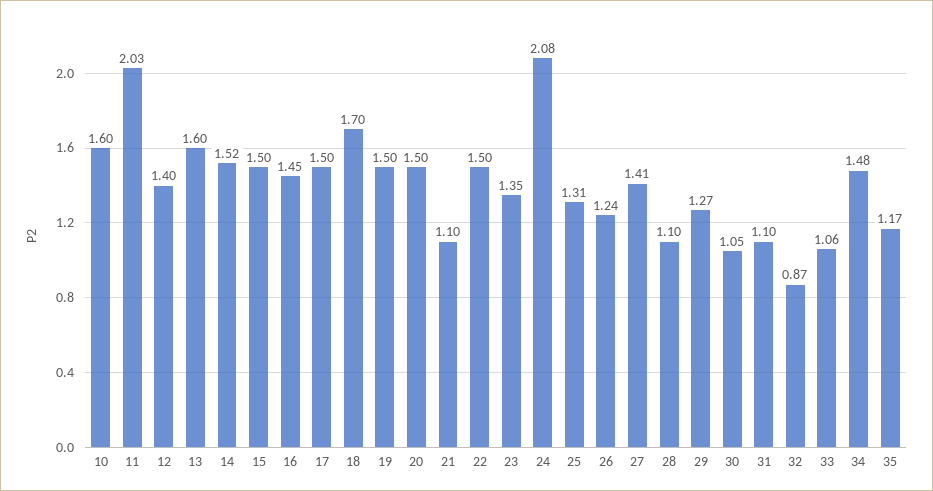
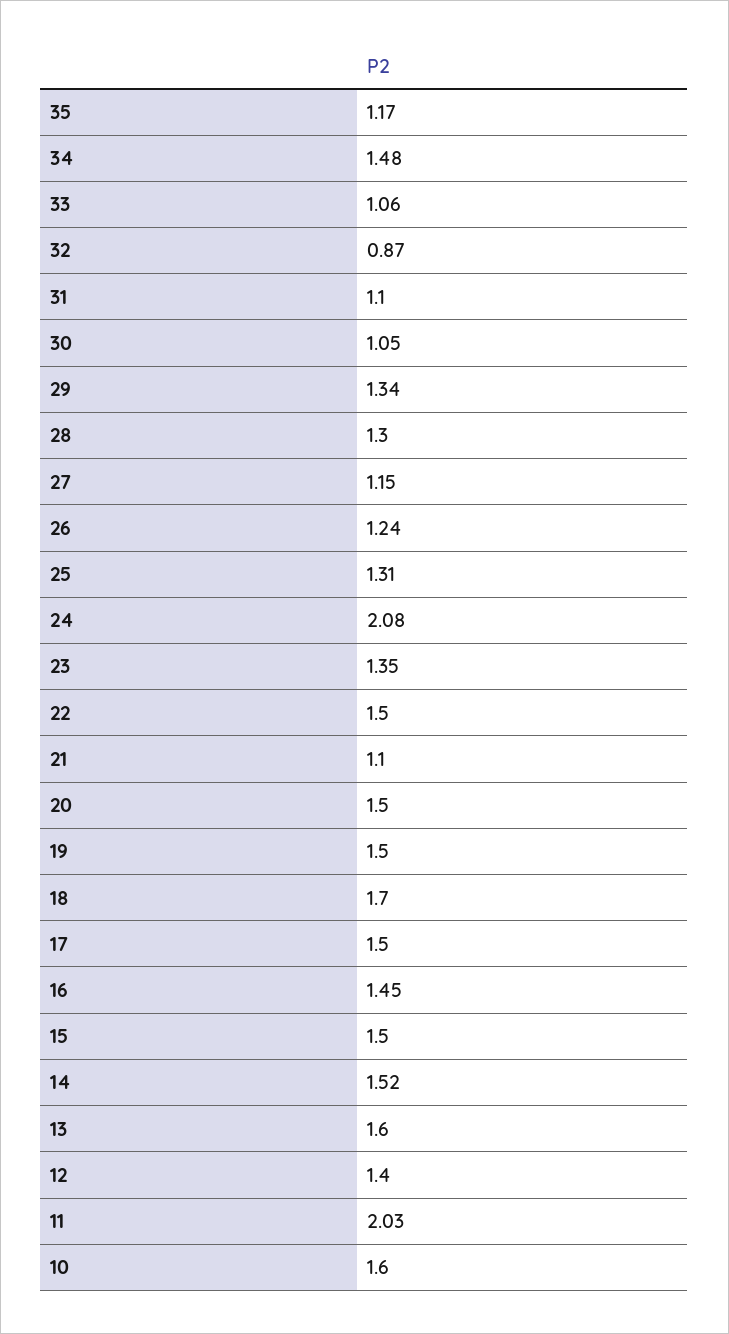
27: 1.41 -> 1.15
28: 1.1 -> 1.3
29: 1.27 -> 1.34

